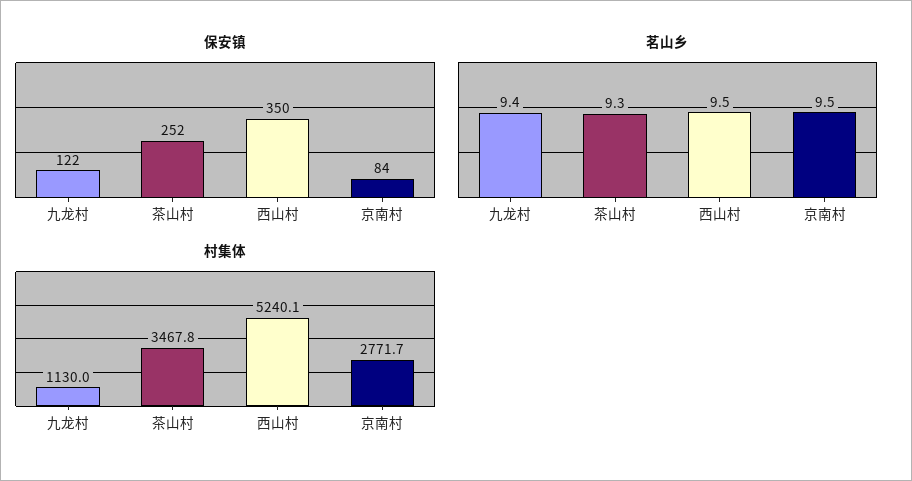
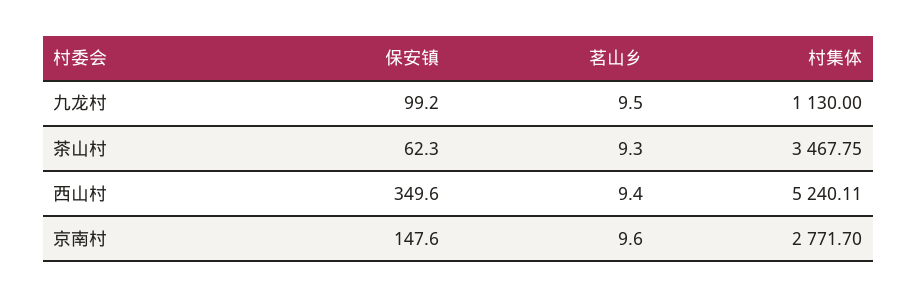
保安镇, 九龙村: 122 -> 99.2
保安镇, 茶山村: 252 -> 62.3
保安镇, 京南村: 84 -> 147.6
茗山乡, 九龙村: 9.4 -> 9.5
茗山乡, 西山村: 9.5 -> 9.4
茗山乡, 京南村: 9.5 -> 9.6

